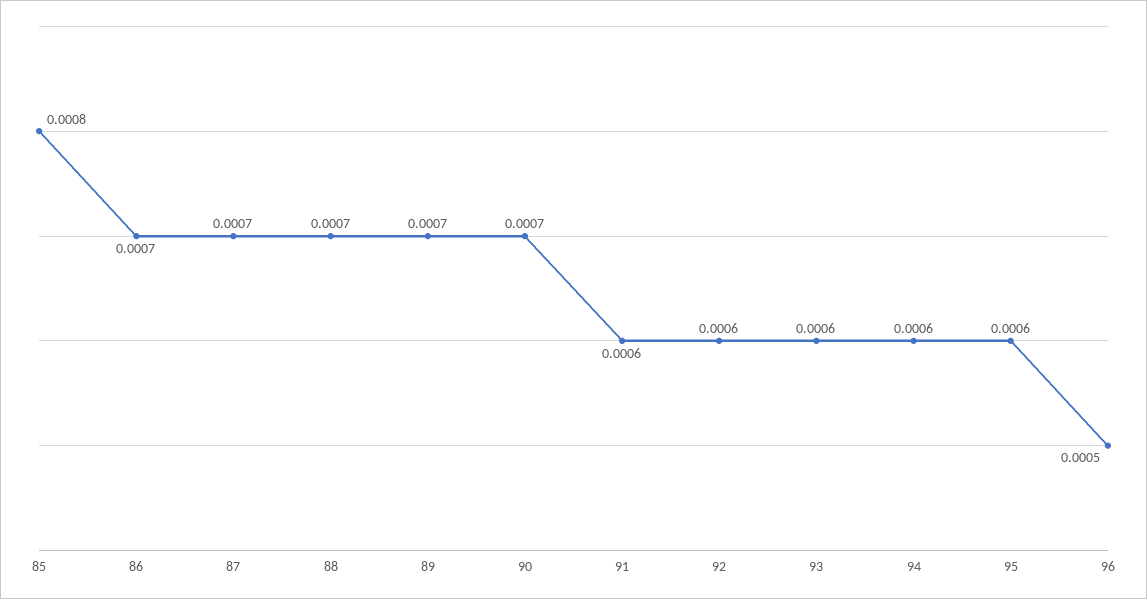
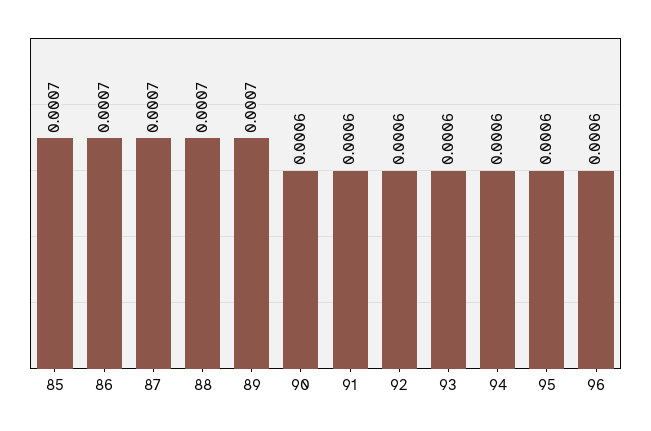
85: 0.0008 -> 0.0007
90: 0.0007 -> 0.0006
96: 0.0005 -> 0.0006

